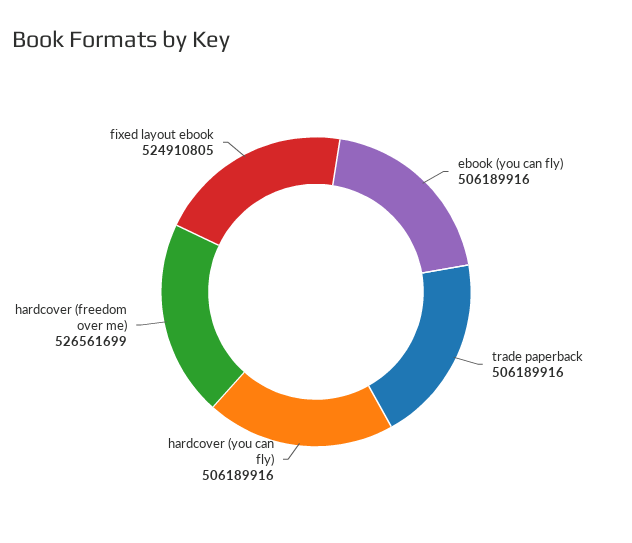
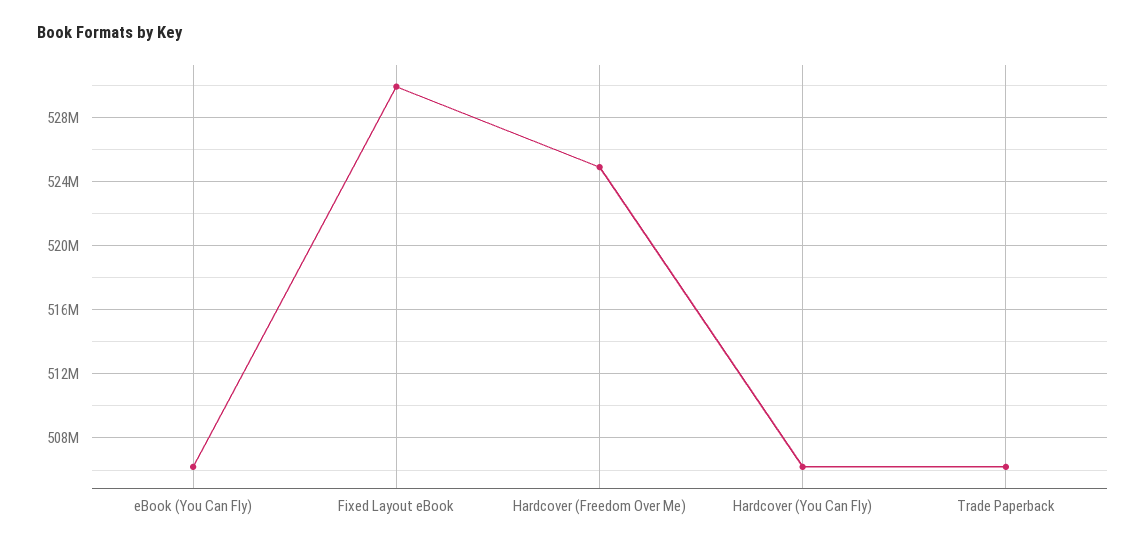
hardcover (freedom over me): 526561699 -> 525000000
fixed layout ebook: 524910805 -> 530000000

